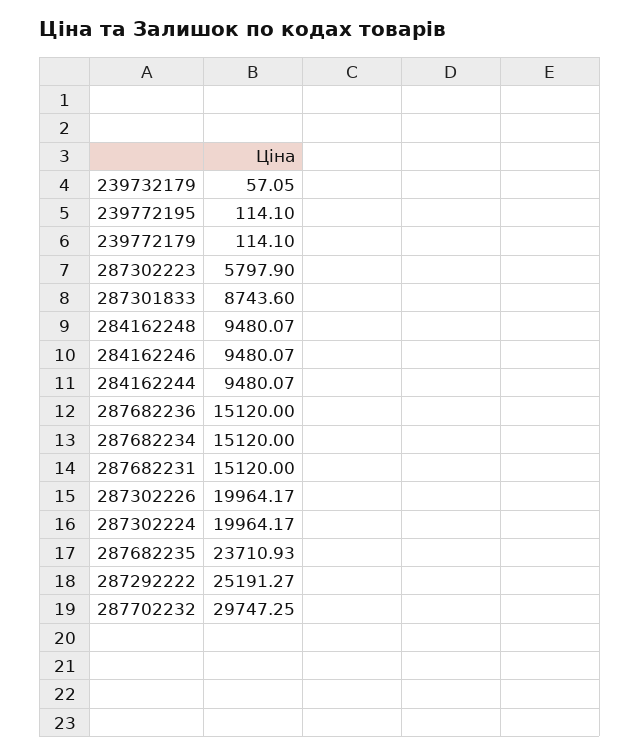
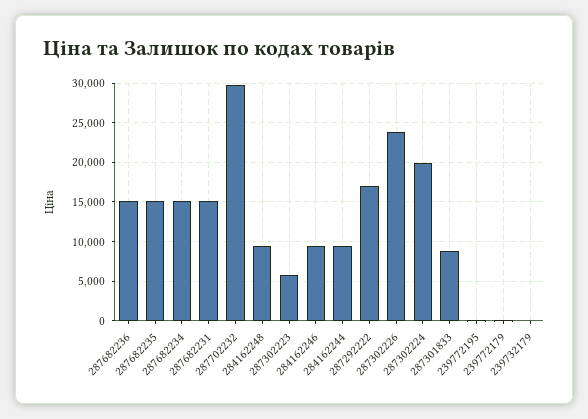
287302226: 19964.17 -> 24000
287682235: 23710.93 -> 15000
287292222: 25191.27 -> 17000

